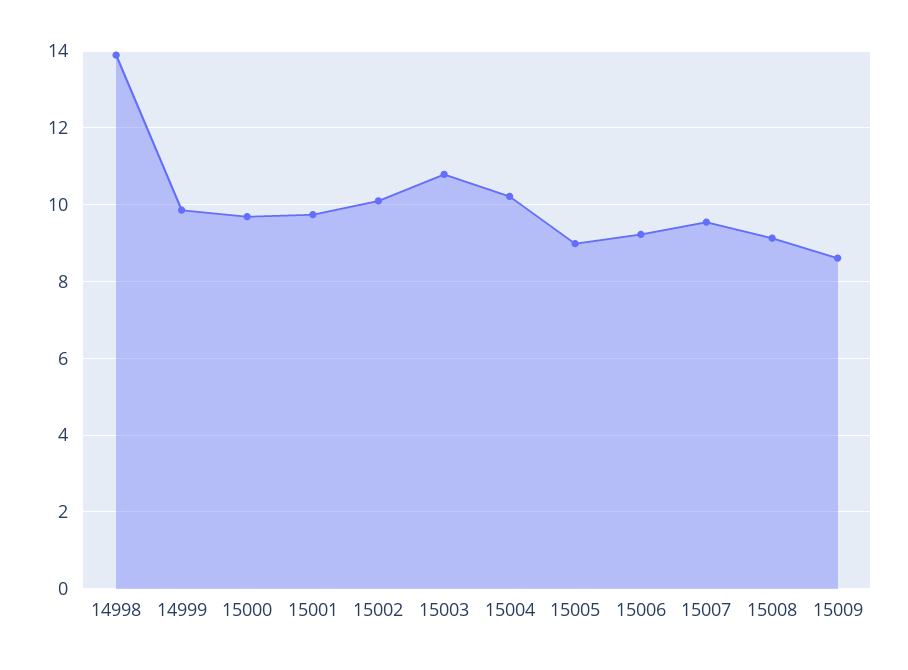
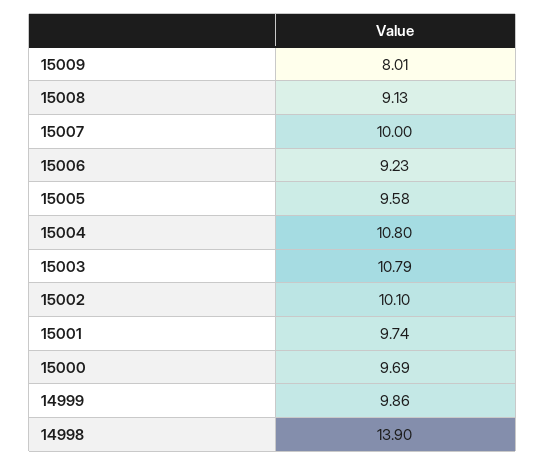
15004: 10.2 -> 10.8
15005: 9 -> 9.58
15007: 9.6 -> 10
15009: 8.6 -> 8.01

